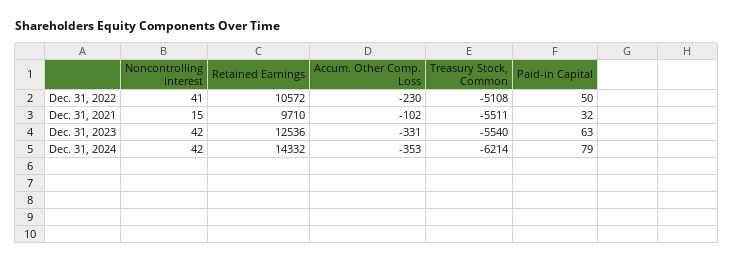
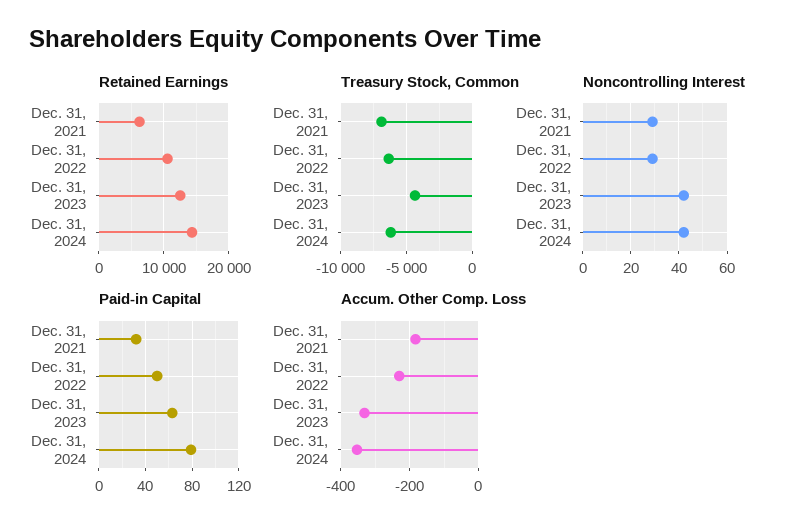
Noncontrolling Interest, Dec. 31, 2022: 41 -> 30
Treasury Stock, Common, Dec. 31, 2022: -5108 -> -6500
Noncontrolling Interest, Dec. 31, 2021: 15 -> 30
Retained Earnings, Dec. 31, 2021: 9710 -> 6000
Accum. Other Comp. Loss, Dec. 31, 2021: -102 -> -180
Treasury Stock, Common, Dec. 31, 2021: -5511 -> -7000
Treasury Stock, Common, Dec. 31, 2023: -5540 -> -4500

